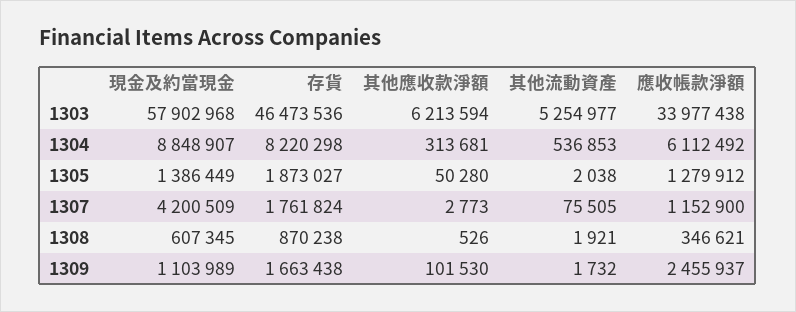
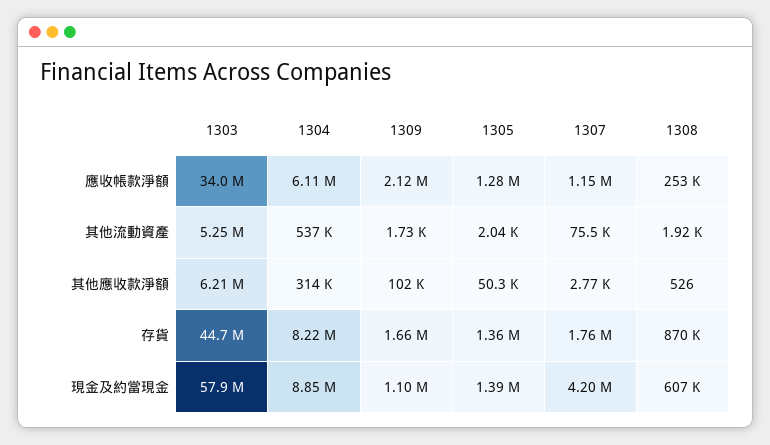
存貨, 1303: 46473536 -> 44700000
存貨, 1305: 1873027 -> 1360000
應收帳款淨額, 1308: 346621 -> 253000
應收帳款淨額, 1309: 2455937 -> 2120000

